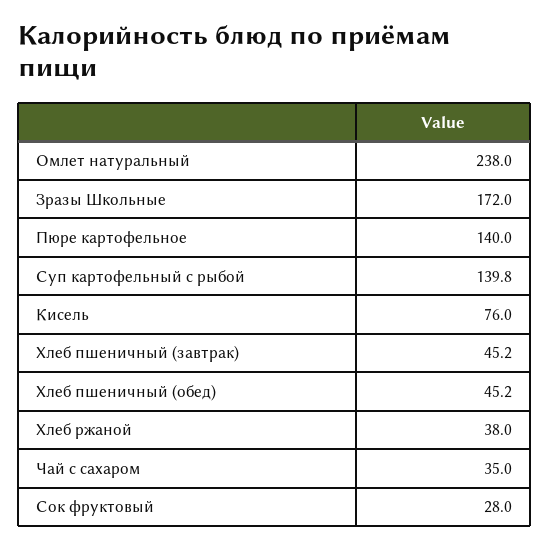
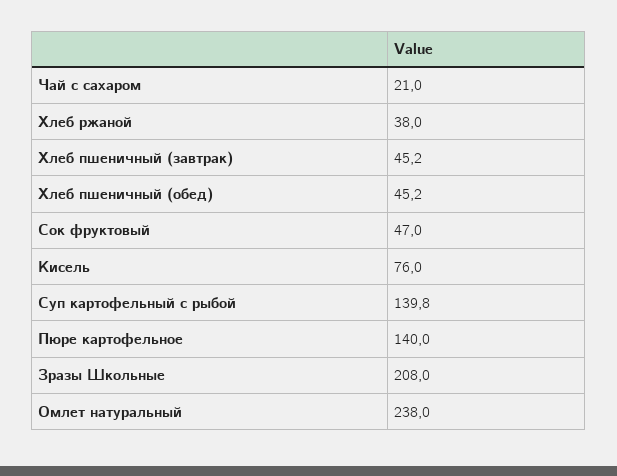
Зразы Школьные: 172 -> 208
Чай с сахаром: 35 -> 21
Сок фруктовый: 28 -> 47

